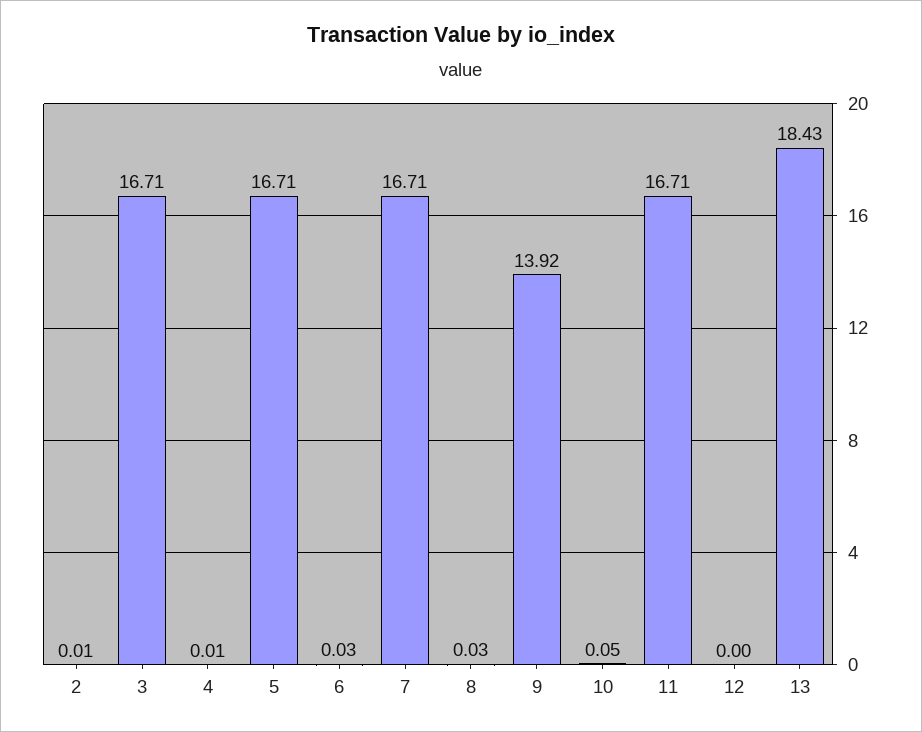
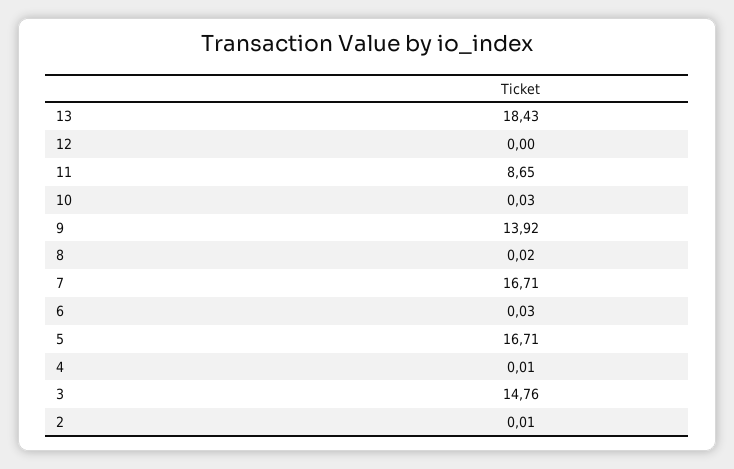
3: 16.71 -> 14.76
8: 0.03 -> 0.02
10: 0.05 -> 0.03
11: 16.71 -> 8.65

